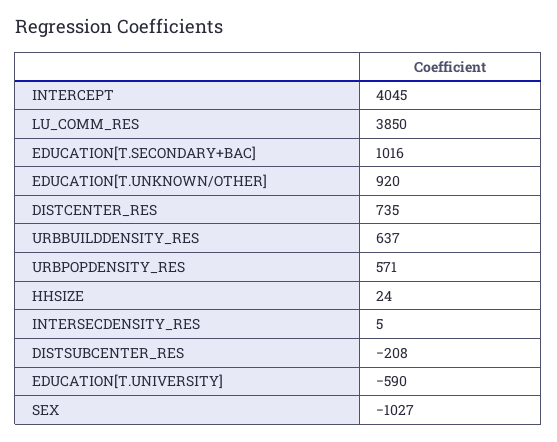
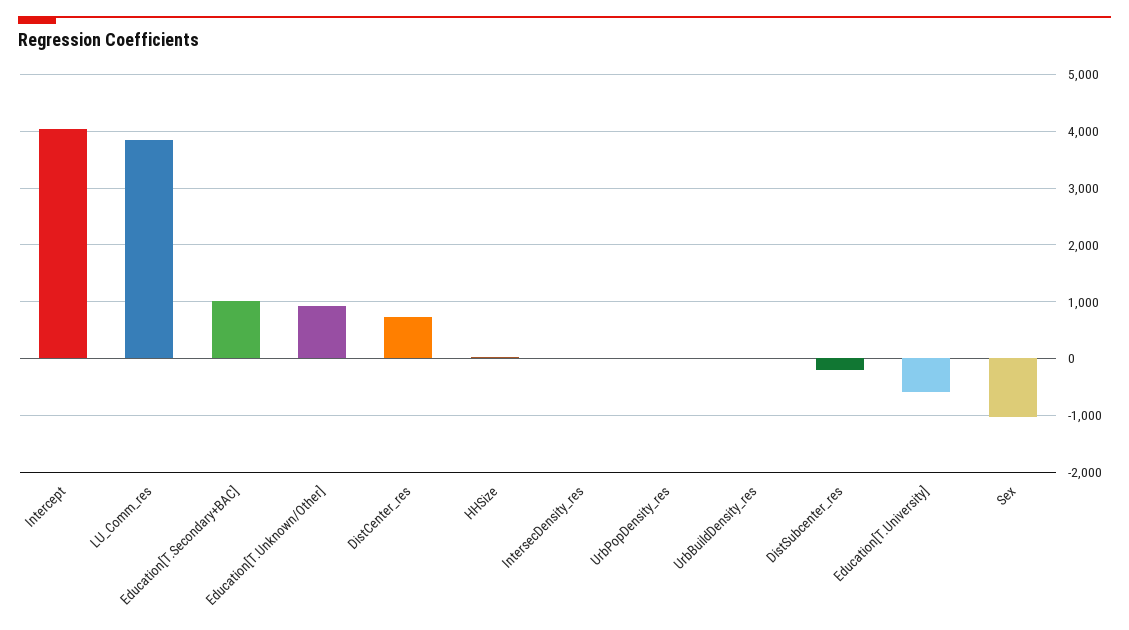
URBBUILDDENSITY_RES: 637 -> 0
URBPOPDENSITY_RES: 571 -> 0

